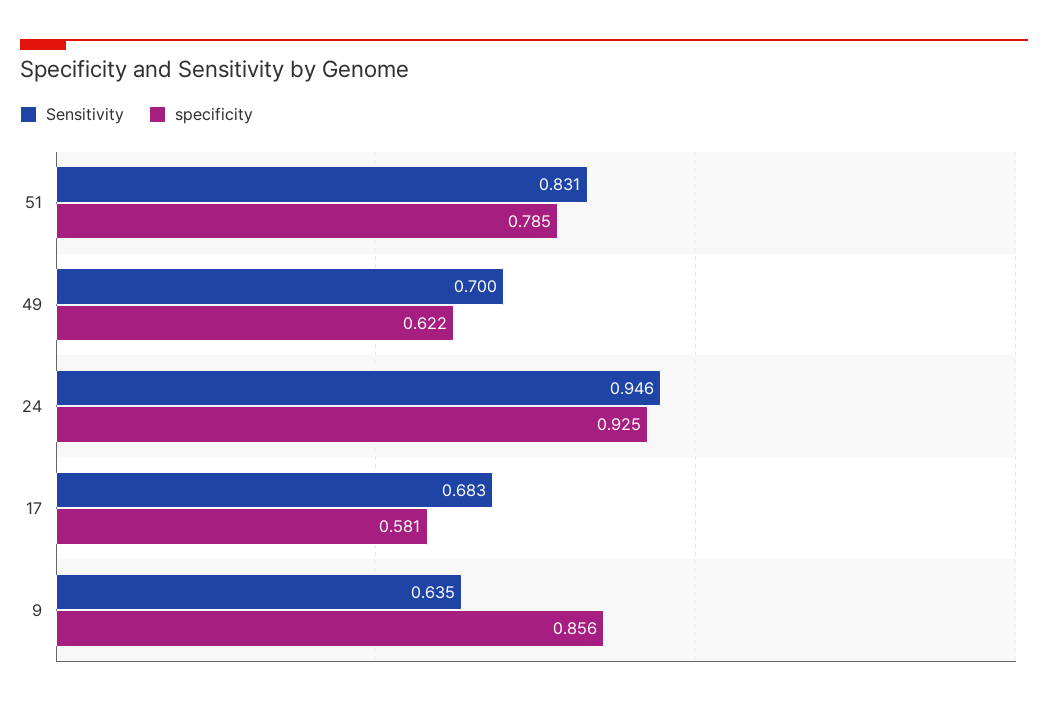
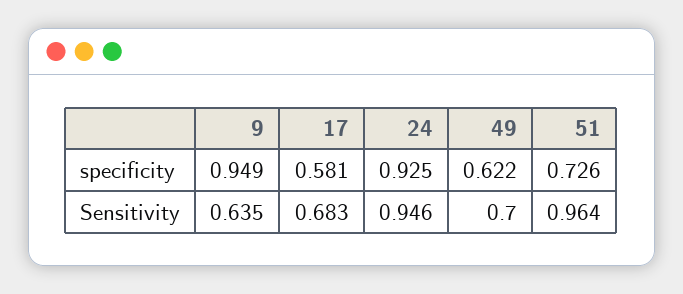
Sensitivity, 51: 0.831 -> 0.964
specificity, 51: 0.785 -> 0.726
specificity, 9: 0.856 -> 0.949

